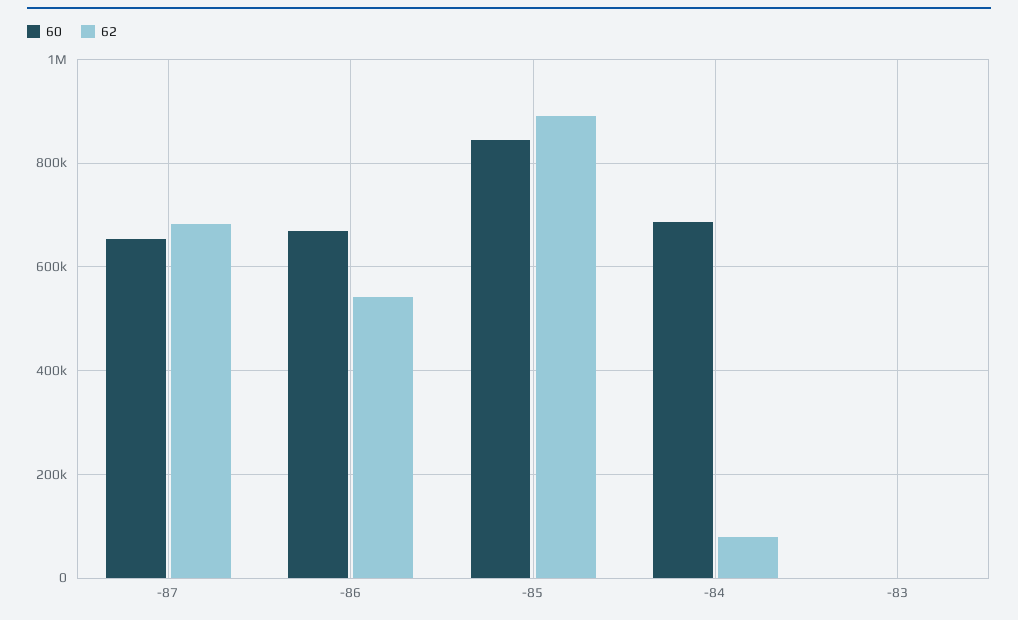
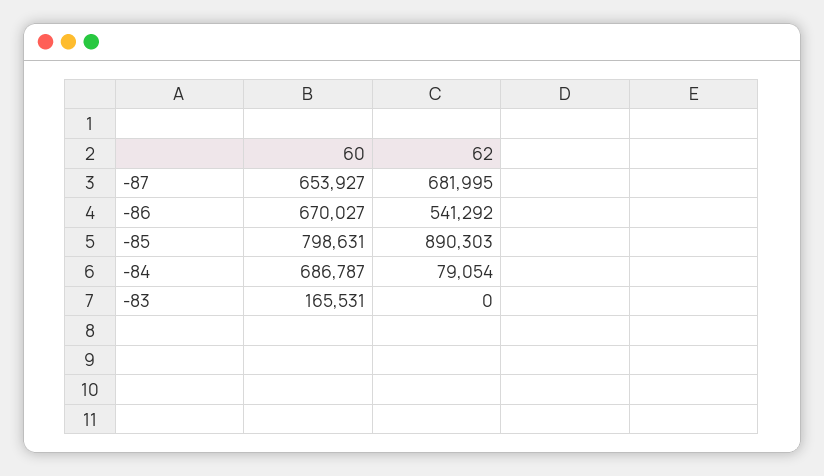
60, -85: 840000 -> 798631
60, -83: 0 -> 165531

